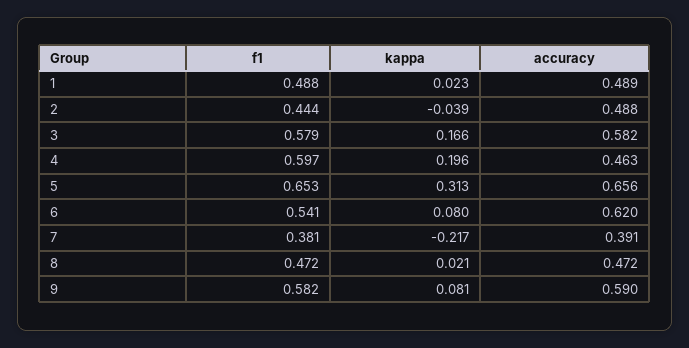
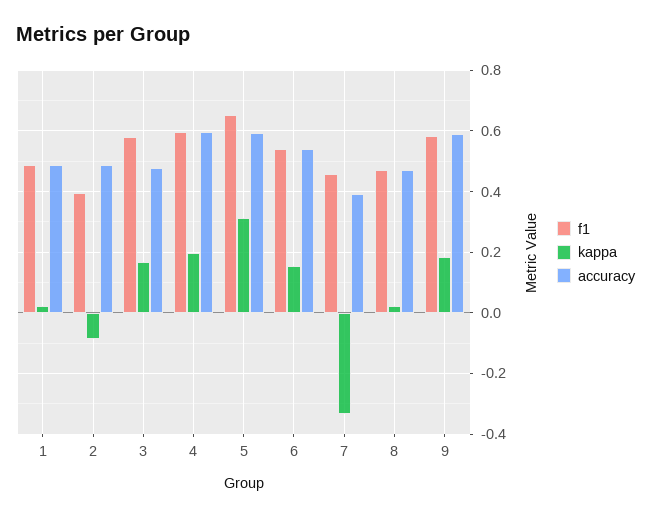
f1, 2: 0.444 -> 0.4
kappa, 2: -0.039 -> -0.08
accuracy, 3: 0.582 -> 0.48
accuracy, 4: 0.463 -> 0.6
accuracy, 5: 0.656 -> 0.6
kappa, 6: 0.08 -> 0.16
accuracy, 6: 0.62 -> 0.54
f1, 7: 0.381 -> 0.46
kappa, 7: -0.217 -> -0.34
kappa, 9: 0.081 -> 0.18

